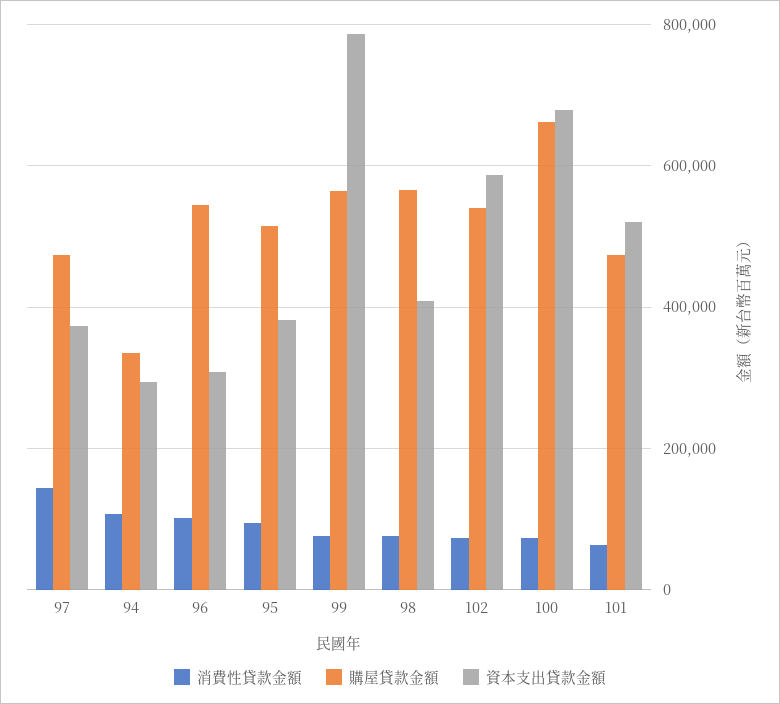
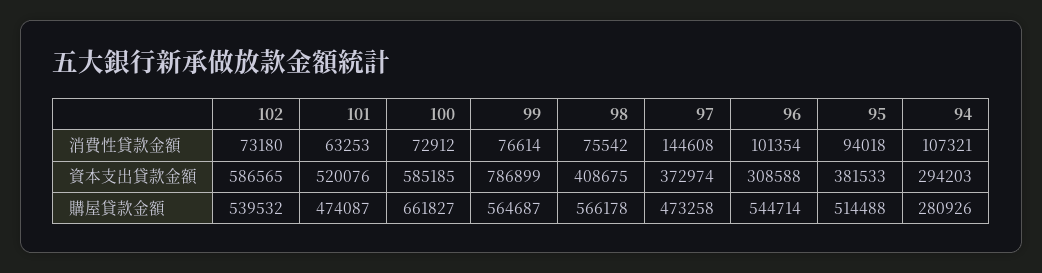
購屋貸款金額, 94: 340000 -> 280926
資本支出貸款金額, 100: 680000 -> 585185

